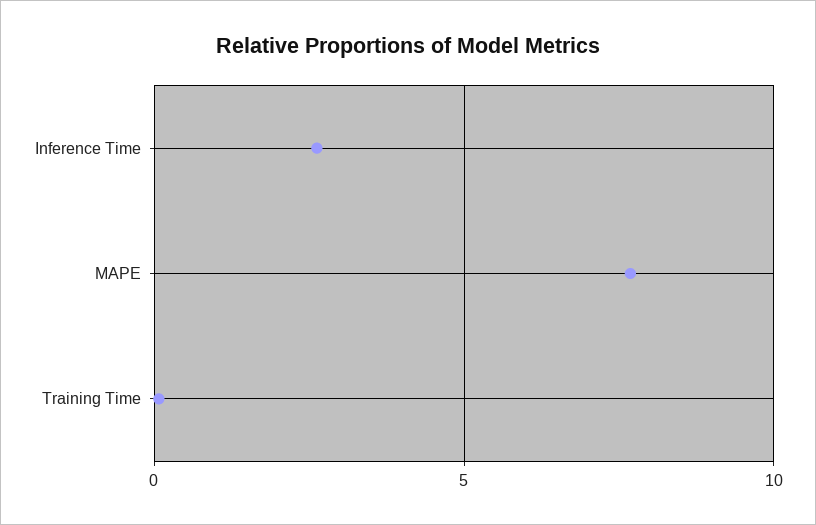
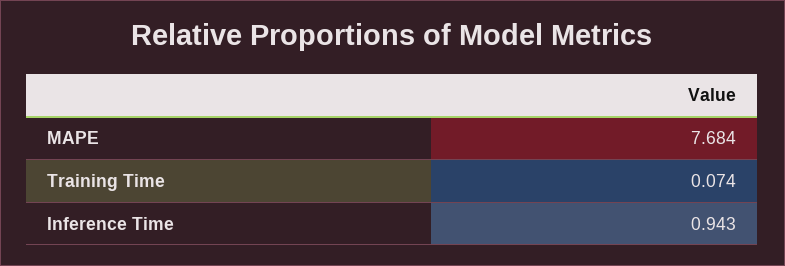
Inference Time: 2.5 -> 0.943

